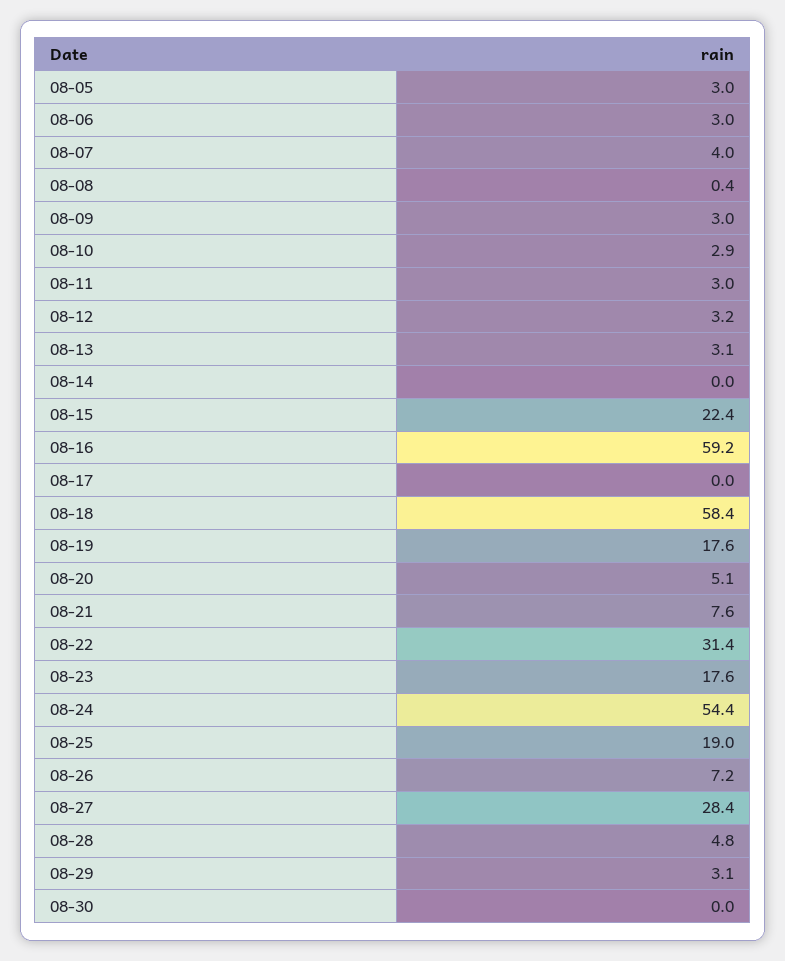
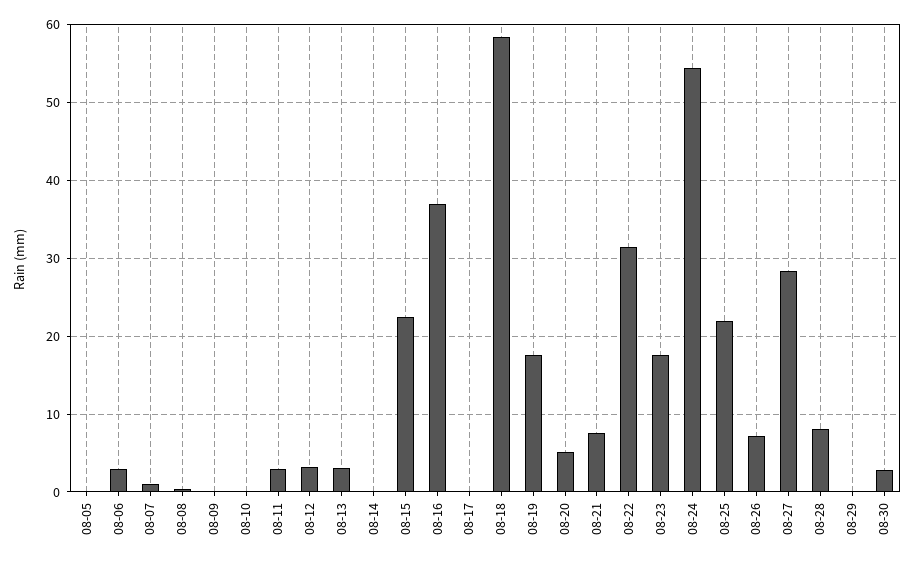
08-05: 3 -> 0
08-07: 4 -> 1
08-09: 3 -> 0
08-10: 2.9 -> 0
08-16: 59.2 -> 37
08-25: 19 -> 22
08-28: 4.8 -> 8
08-29: 3.1 -> 0
08-30: 0 -> 3

